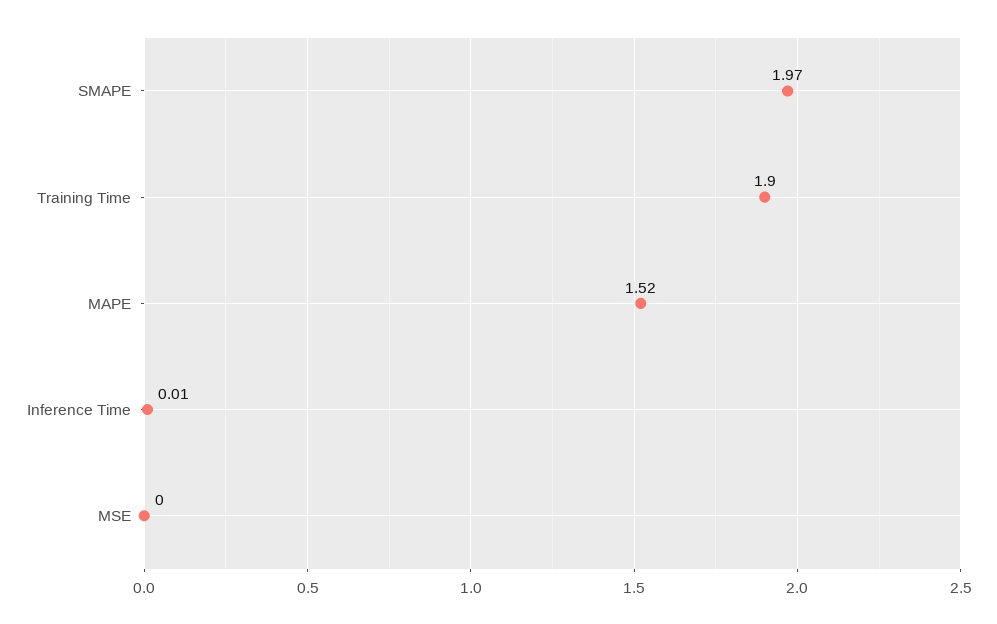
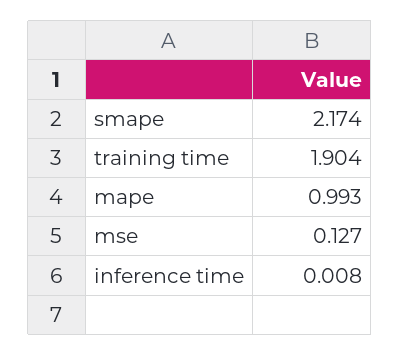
SMAPE: 1.97 -> 2.174
MAPE: 1.52 -> 0.993
MSE: 0 -> 0.127

